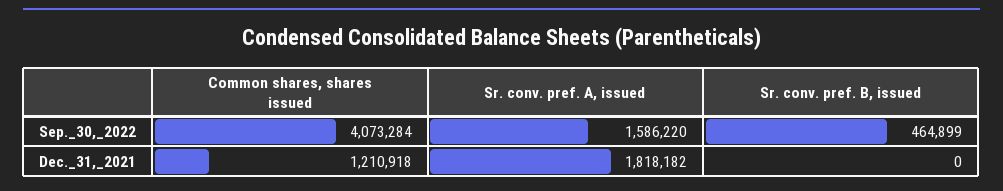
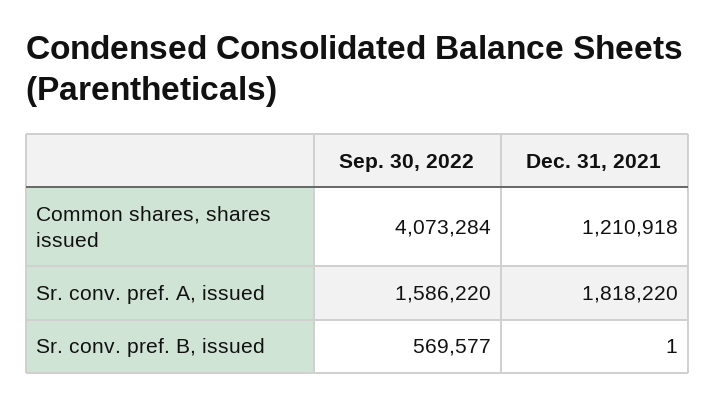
Sr. conv. pref. B, issued, Sep._30,_2022: 464899 -> 569577
Sr. conv. pref. A, issued, Dec._31,_2021: 1818182 -> 1818220
Sr. conv. pref. B, issued, Dec._31,_2021: 0 -> 1

